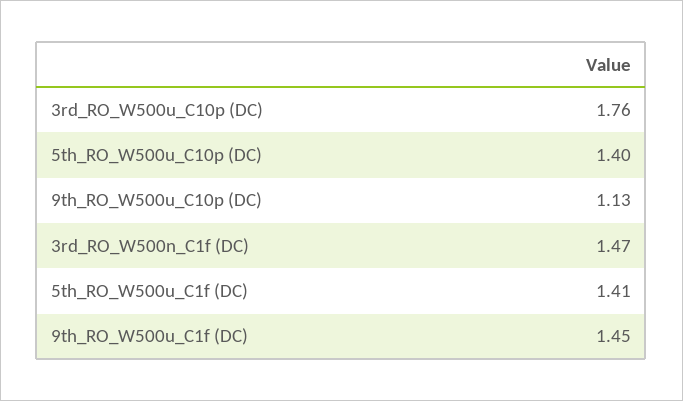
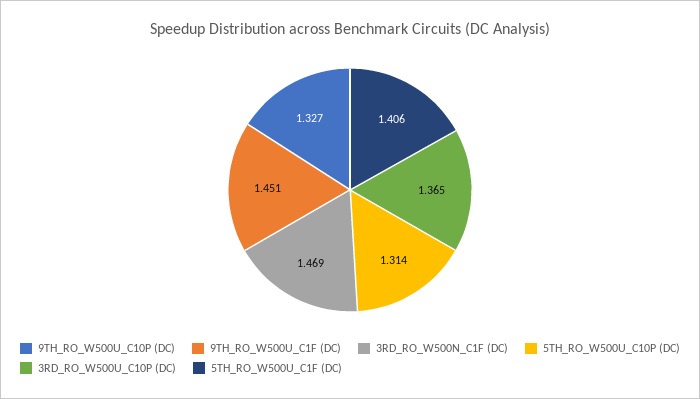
3rd_RO_W500u_C10p (DC): 1.76 -> 1.365
5th_RO_W500u_C10p (DC): 1.4 -> 1.314
9th_RO_W500u_C10p (DC): 1.13 -> 1.327

